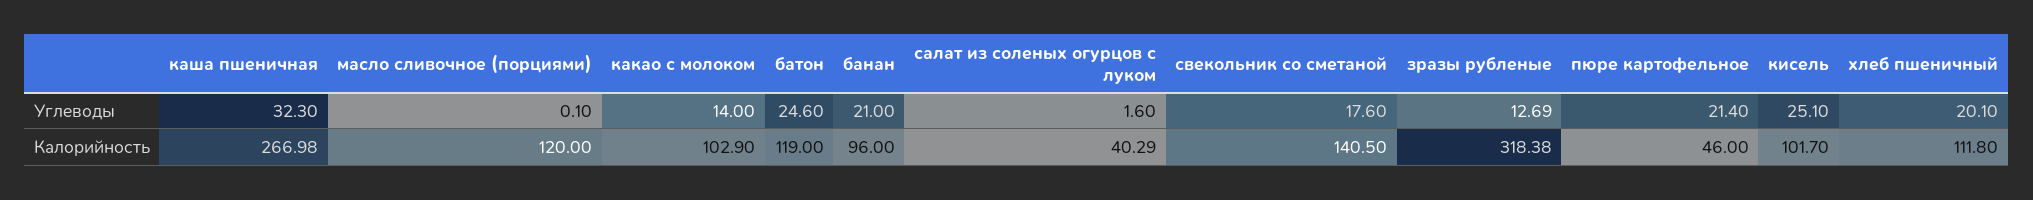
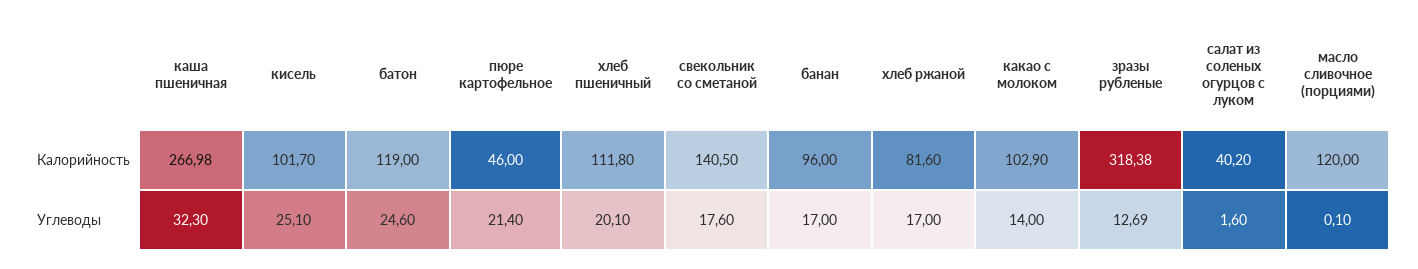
банан, Углеводы: 21 -> 17
салат из соленых огурцов с луком, Калорийность: 40.29 -> 40.2
хлеб ржаной, Калорийность: none -> 81.6
хлеб ржаной, Углеводы: none -> 17

